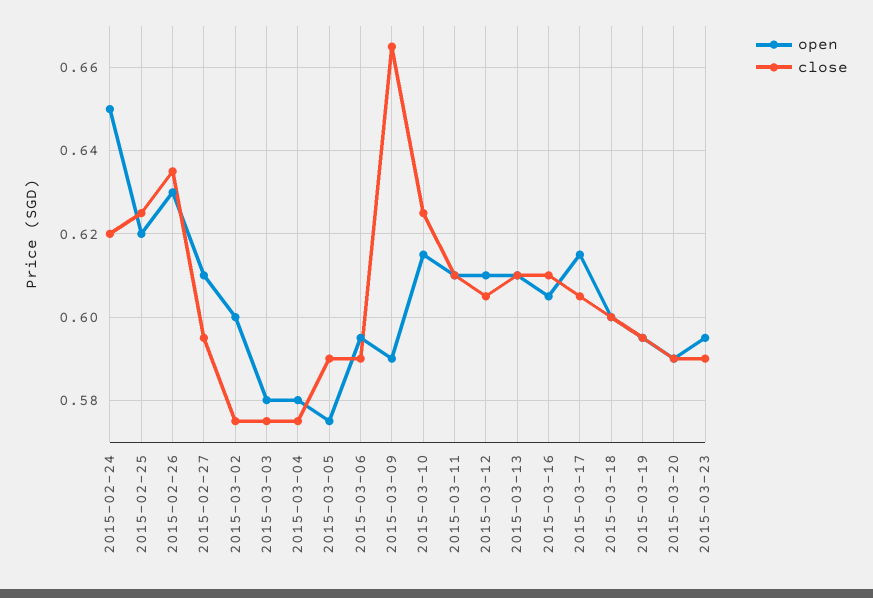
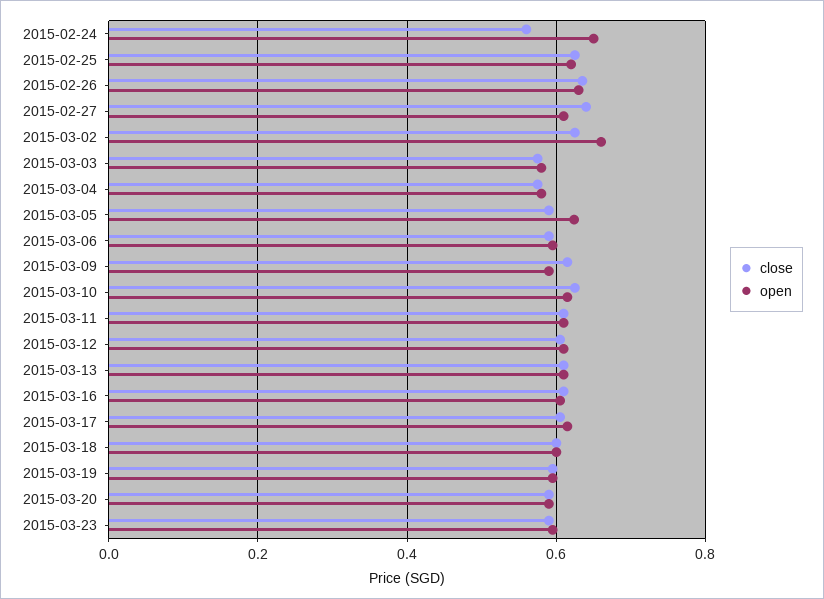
close, 2015-02-24: 0.62 -> 0.56
close, 2015-02-27: 0.595 -> 0.64
open, 2015-03-02: 0.6 -> 0.66
close, 2015-03-02: 0.575 -> 0.62
open, 2015-03-05: 0.575 -> 0.62
close, 2015-03-09: 0.665 -> 0.62

